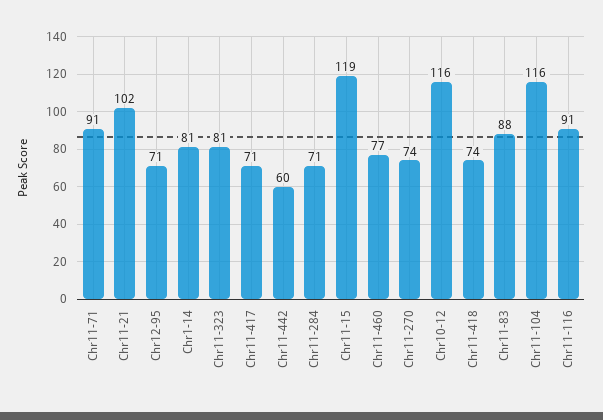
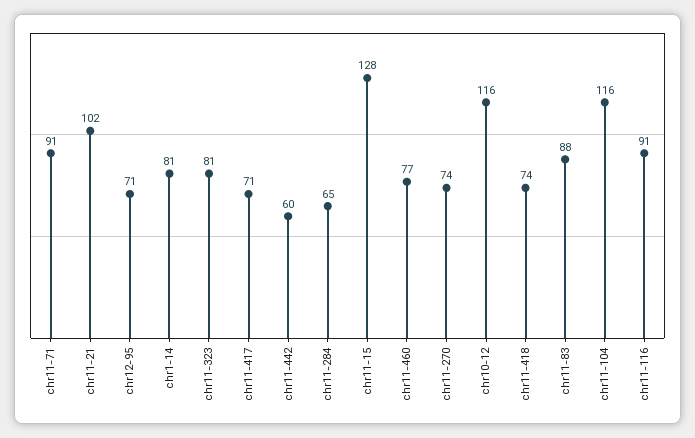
Chr11-284: 71 -> 65
Chr11-15: 119 -> 128

